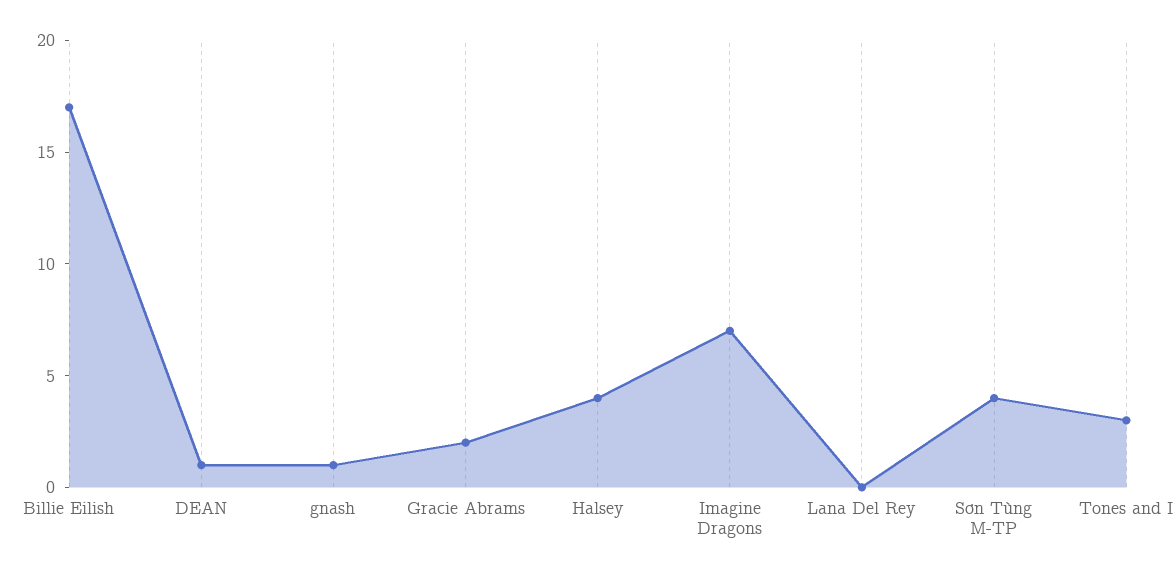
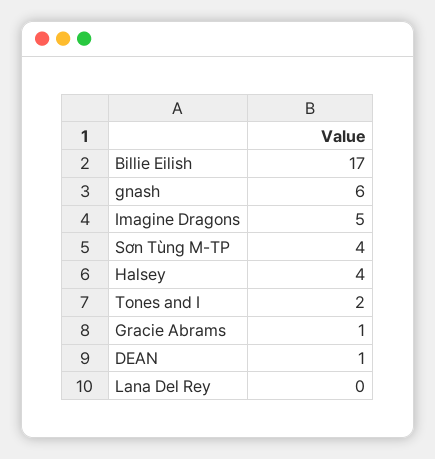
gnash: 1 -> 6
Gracie Abrams: 2 -> 1
Imagine Dragons: 7 -> 5
Tones and I: 3 -> 2

